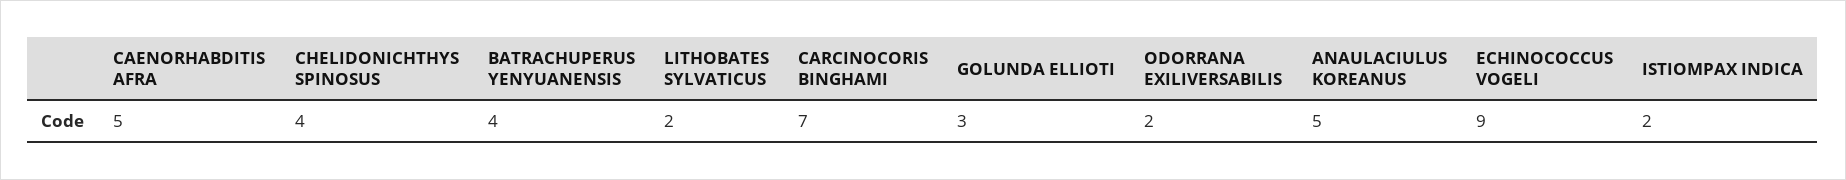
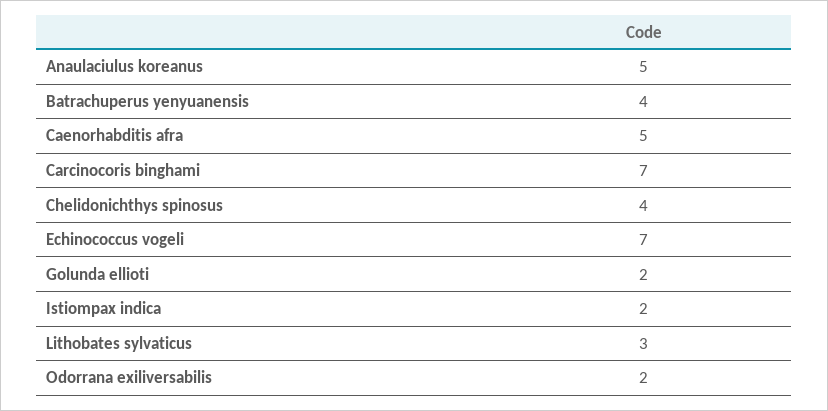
LITHOBATES SYLVATICUS: 2 -> 3
GOLUNDA ELLIOTI: 3 -> 2
ECHINOCOCCUS VOGELI: 9 -> 7

